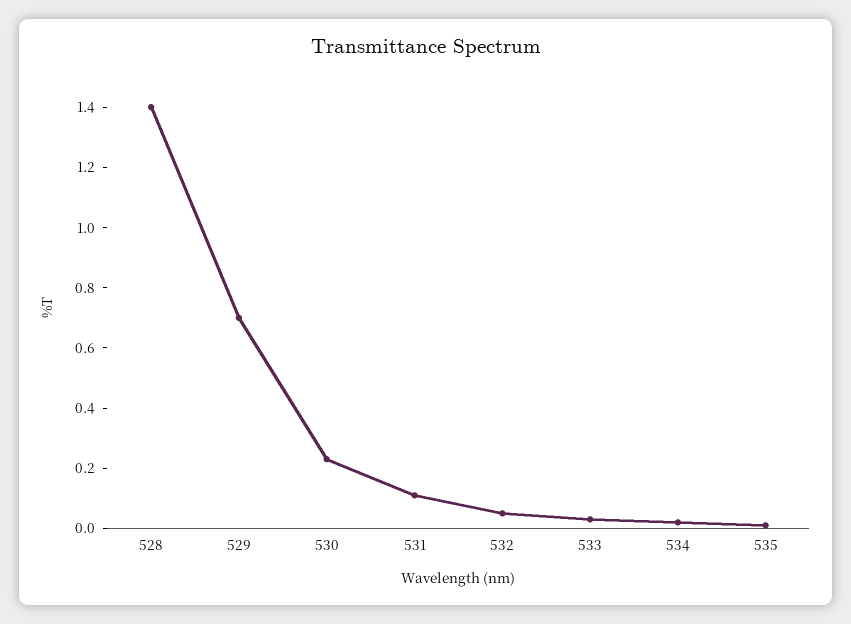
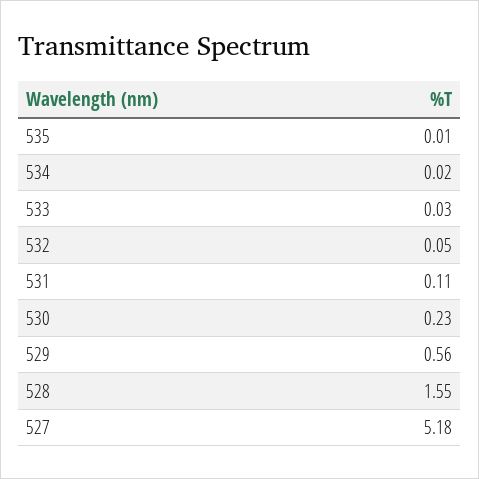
528: 1.4 -> 1.55
529: 0.7 -> 0.56
527: none -> 5.18

